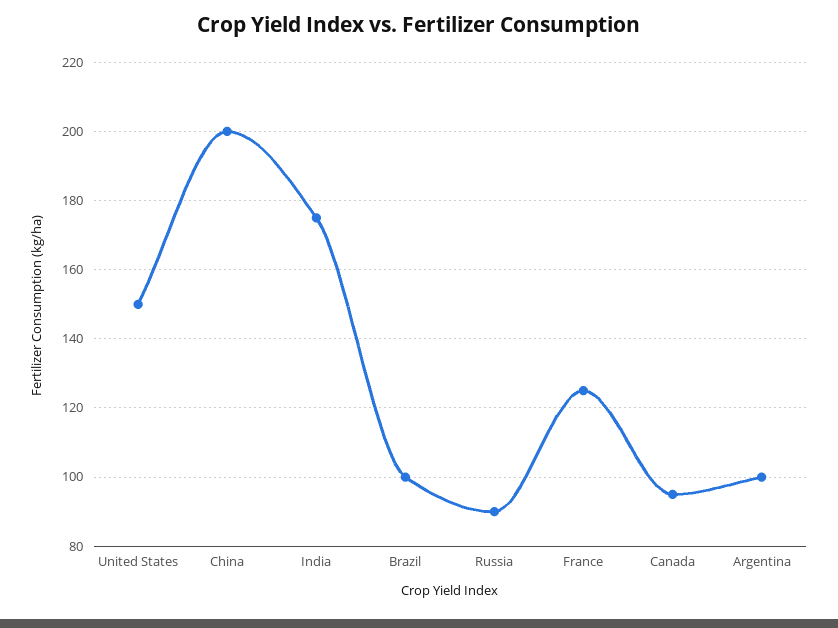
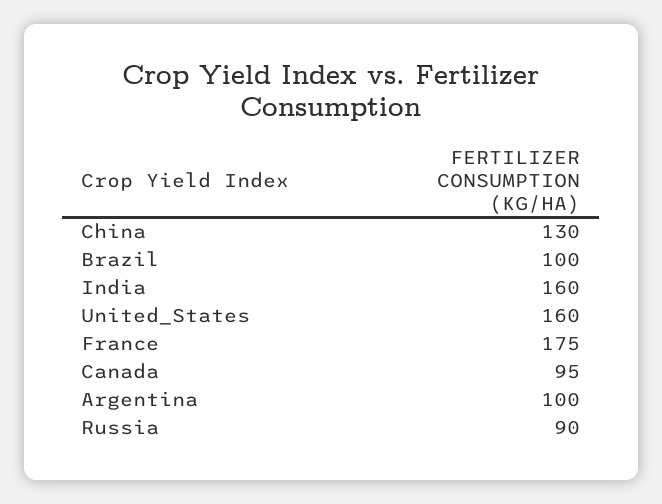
United States: 150 -> 160
China: 200 -> 130
India: 175 -> 160
France: 125 -> 175

